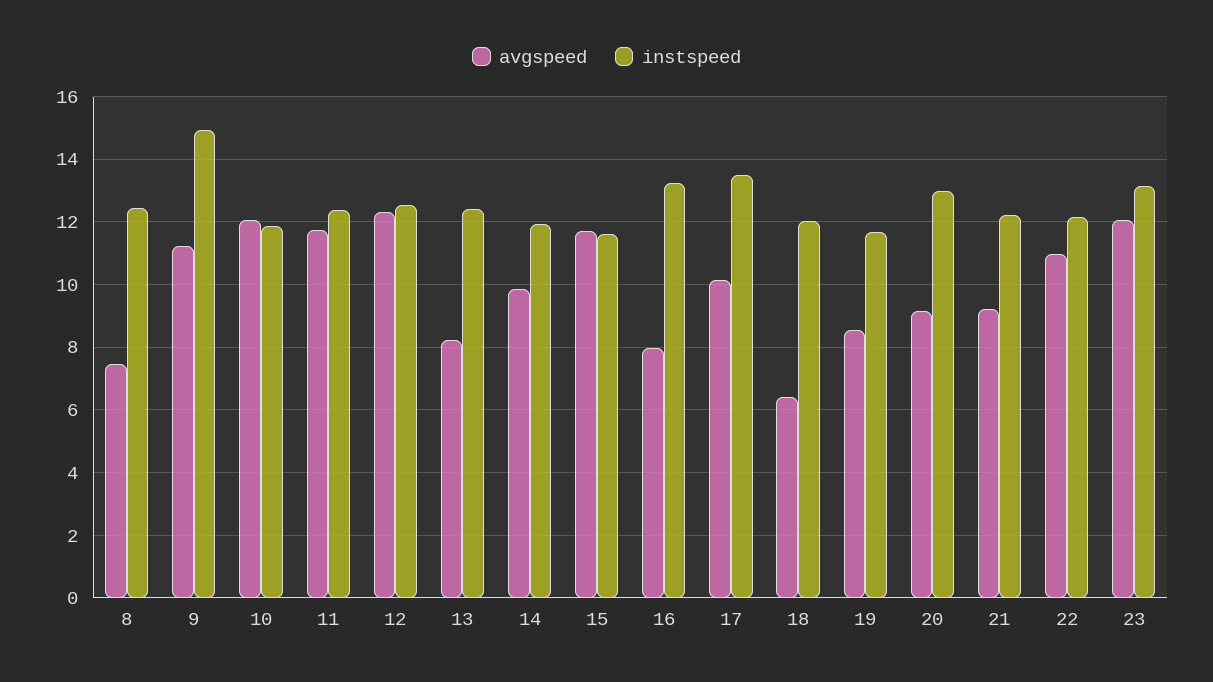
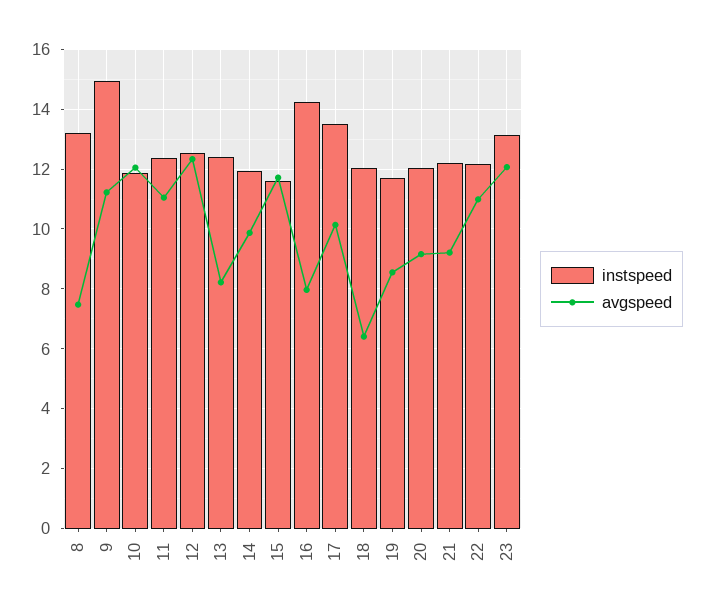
instspeed, 8: 12.4 -> 13.25
avgspeed, 11: 11.8 -> 11
instspeed, 16: 13.2 -> 14.25
instspeed, 20: 13 -> 12

